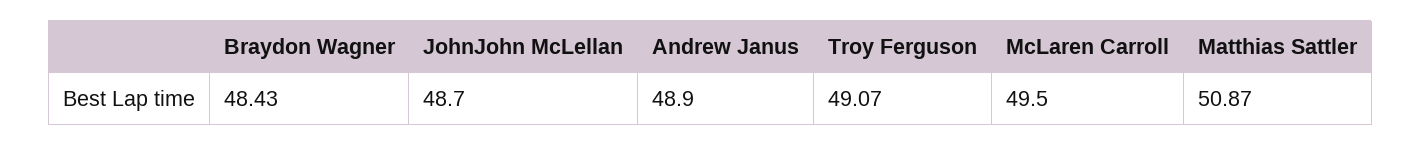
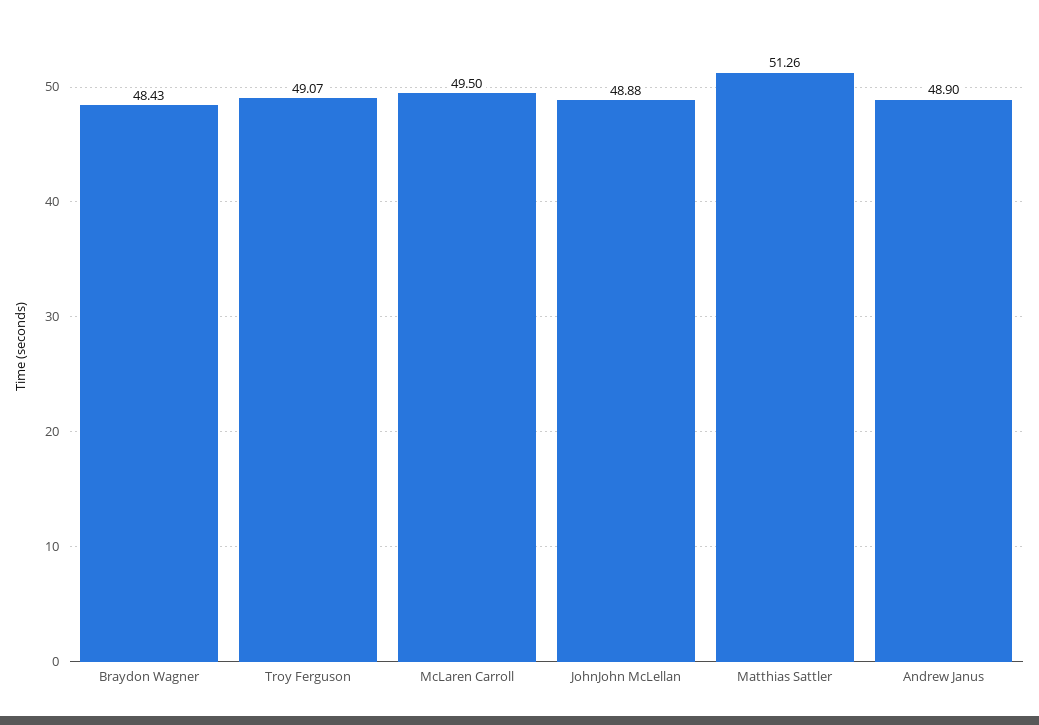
JohnJohn McLellan: 48.7 -> 48.88
Matthias Sattler: 50.87 -> 51.26

